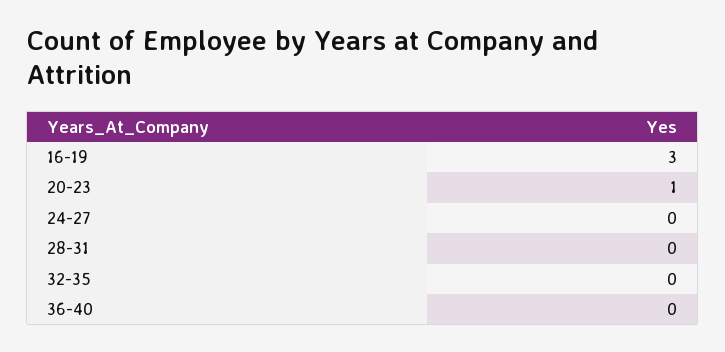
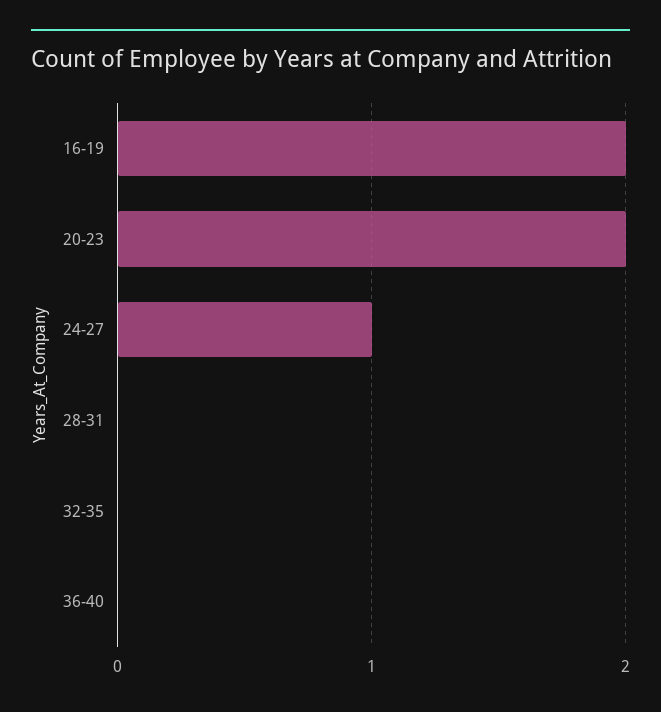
16-19: 3 -> 2
20-23: 1 -> 2
24-27: 0 -> 1

